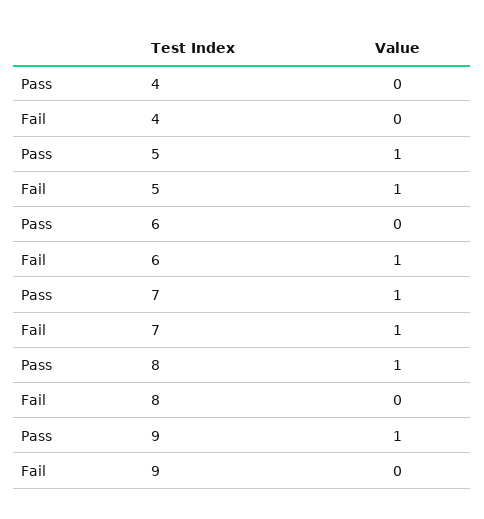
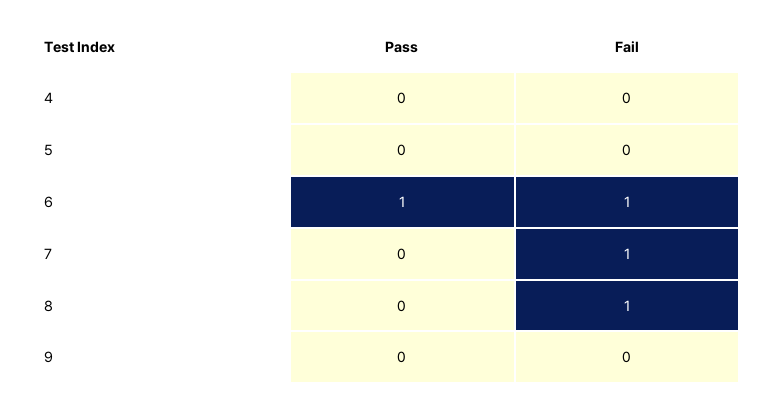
Pass, 5: 1 -> 0
Fail, 5: 1 -> 0
Pass, 6: 0 -> 1
Pass, 7: 1 -> 0
Pass, 8: 1 -> 0
Fail, 8: 0 -> 1
Pass, 9: 1 -> 0

